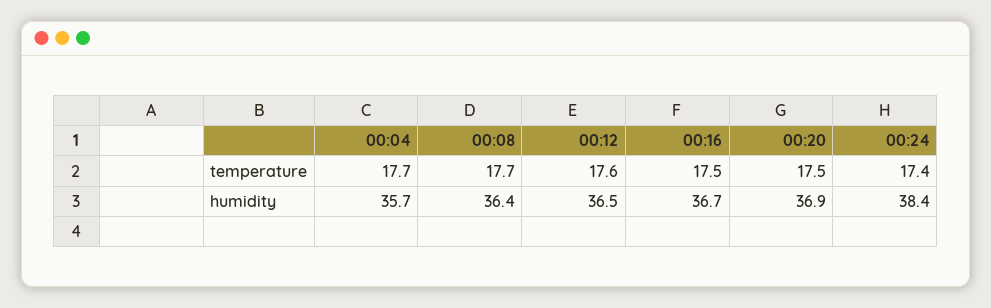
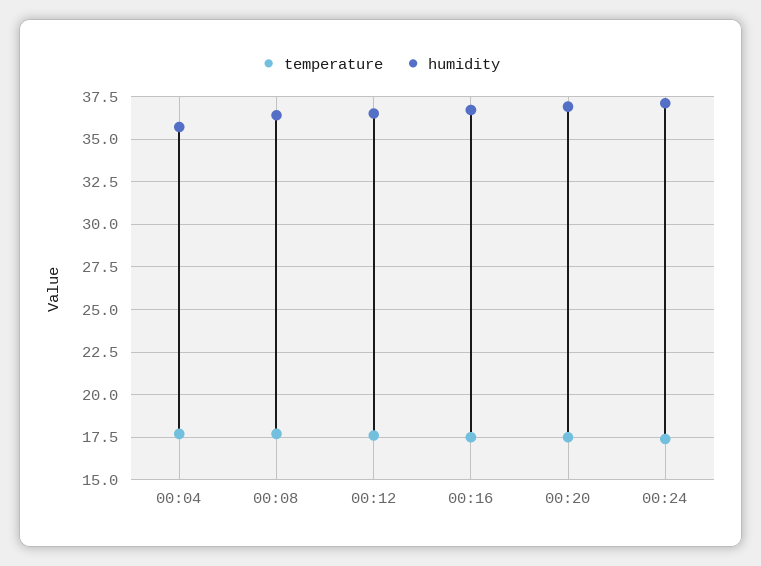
humidity, 00:24: 38.4 -> 37

